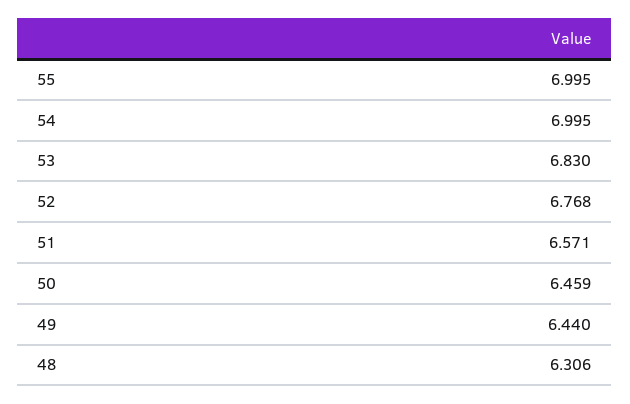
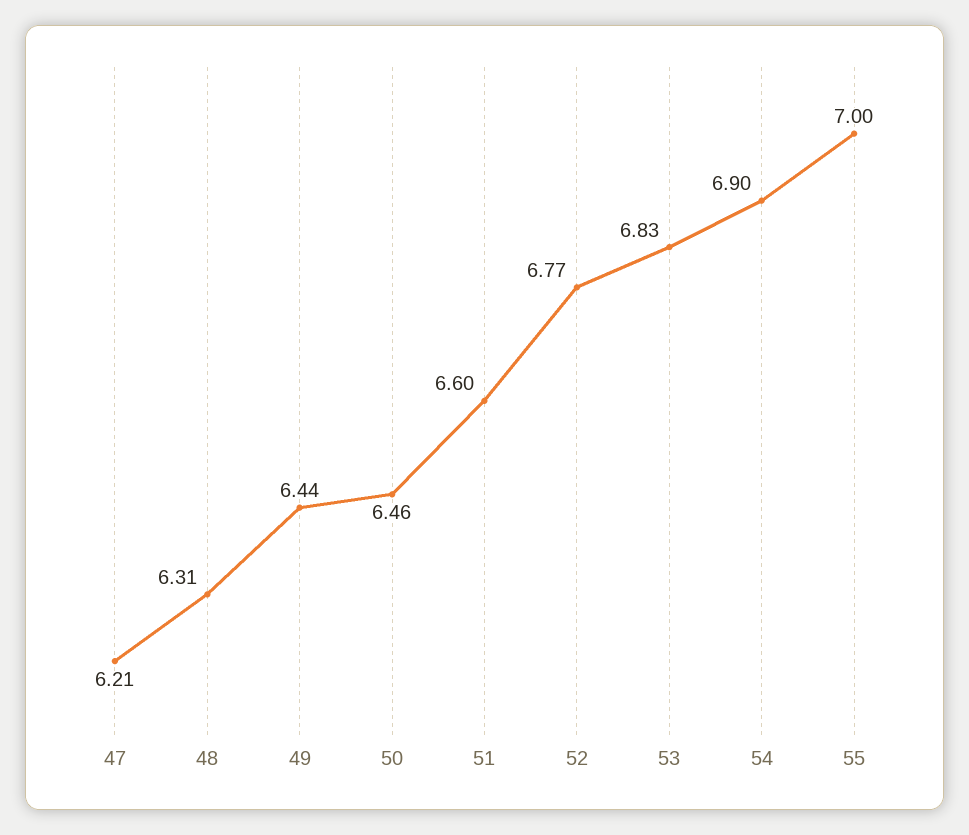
54: 6.995 -> 6.9
51: 6.571 -> 6.6
47: none -> 6.21

